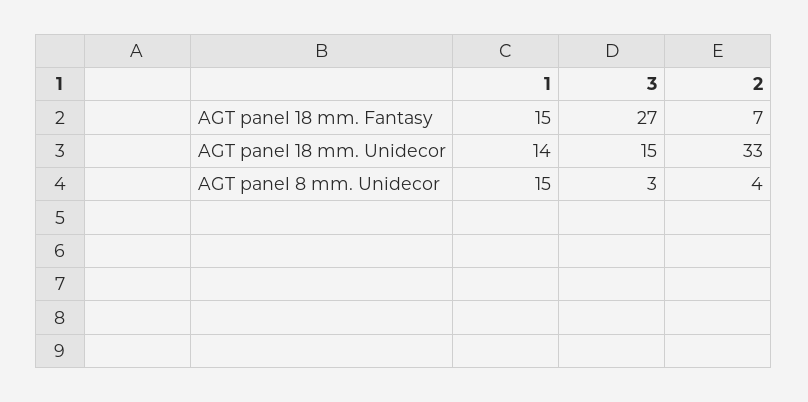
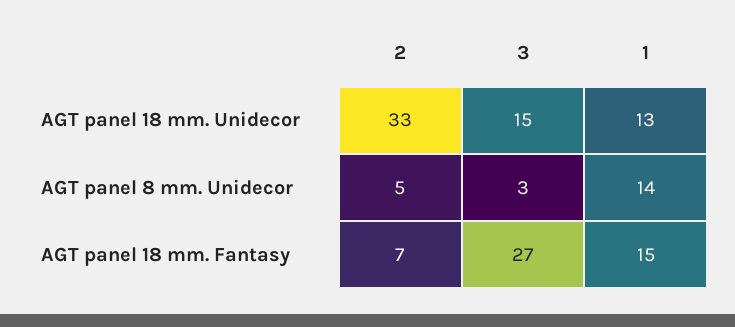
1, AGT panel 18 mm. Unidecor: 14 -> 13
1, AGT panel 8 mm. Unidecor: 15 -> 14
2, AGT panel 8 mm. Unidecor: 4 -> 5

